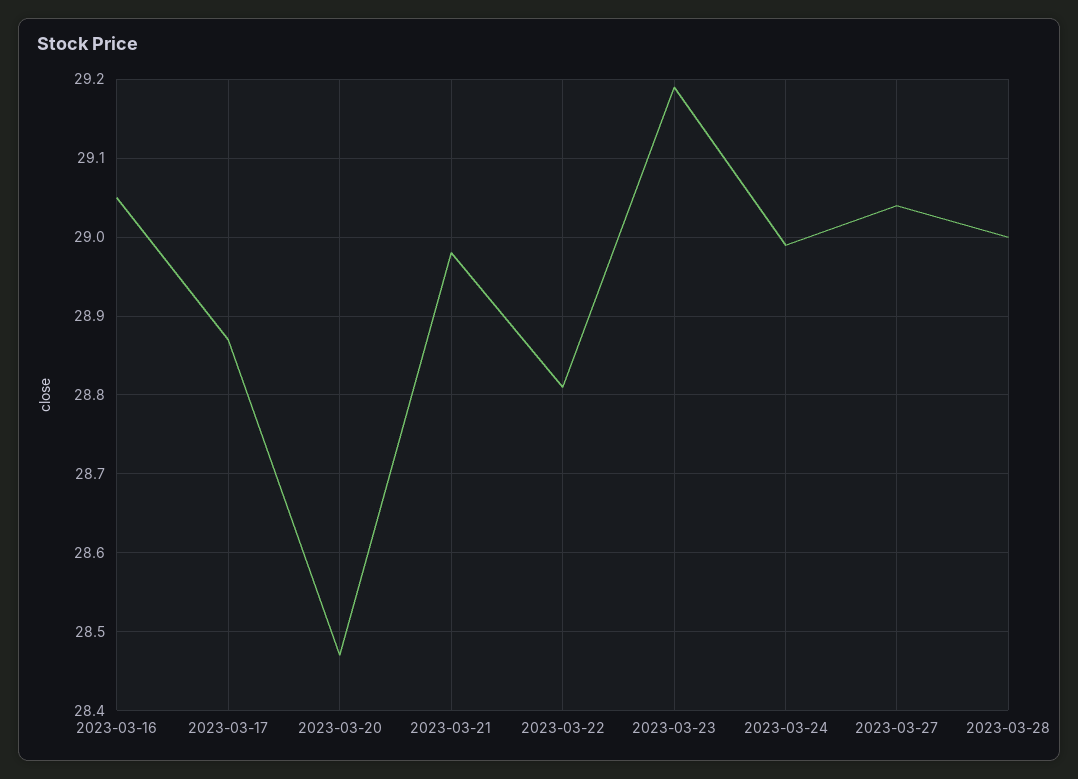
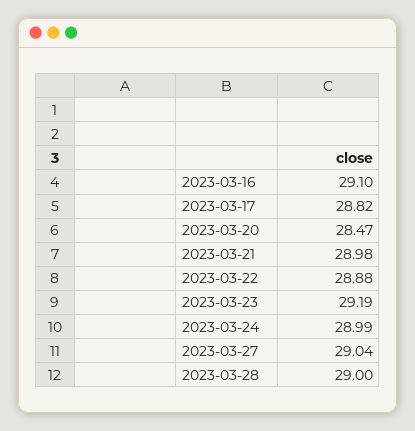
2023-03-16: 29.05 -> 29.1
2023-03-17: 28.87 -> 28.82
2023-03-22: 28.81 -> 28.88

